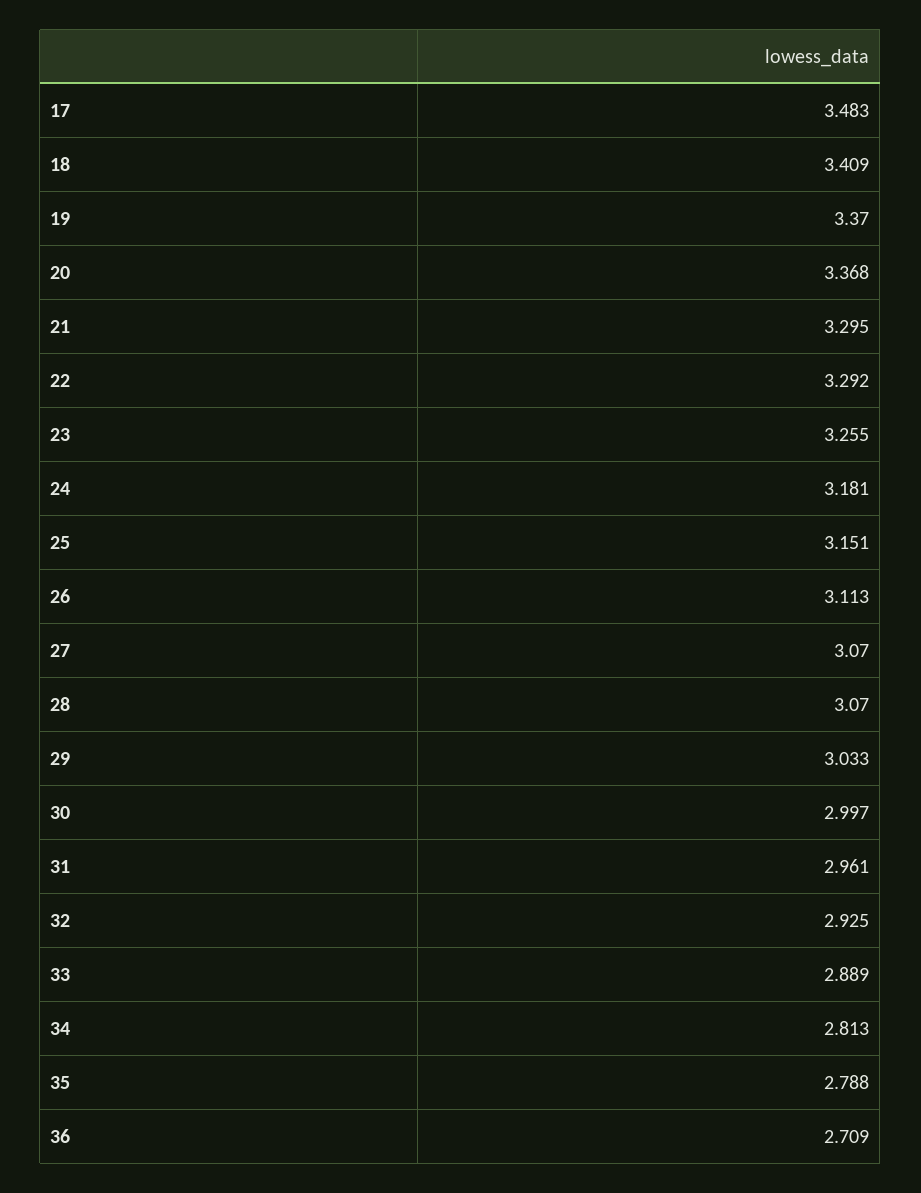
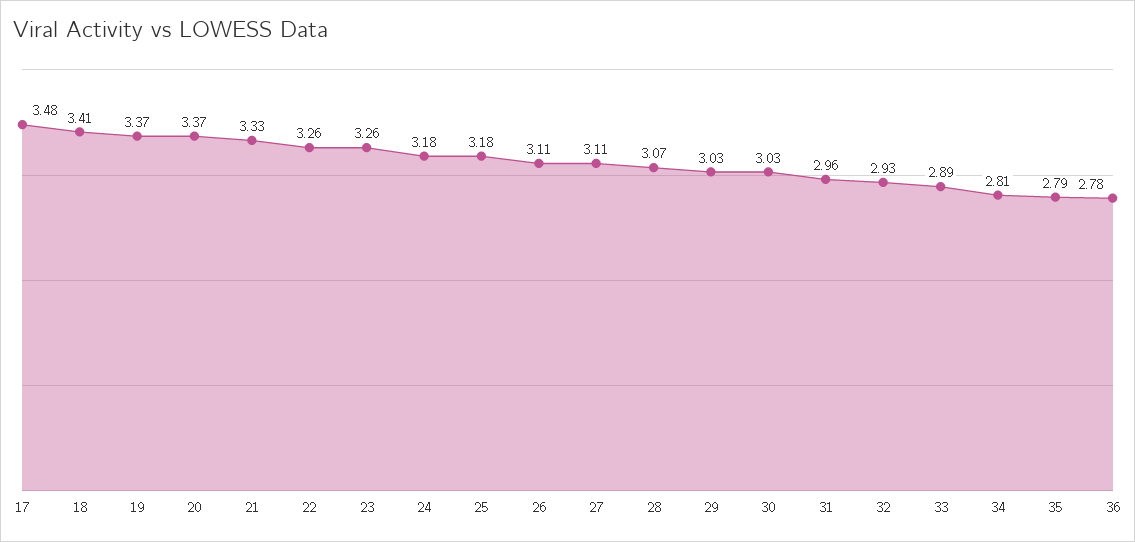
21: 3.295 -> 3.33
22: 3.292 -> 3.26
25: 3.151 -> 3.18
27: 3.07 -> 3.11
30: 2.997 -> 3.03
36: 2.709 -> 2.78

